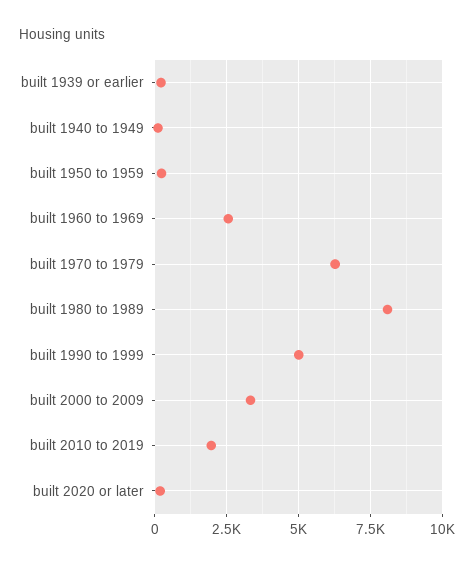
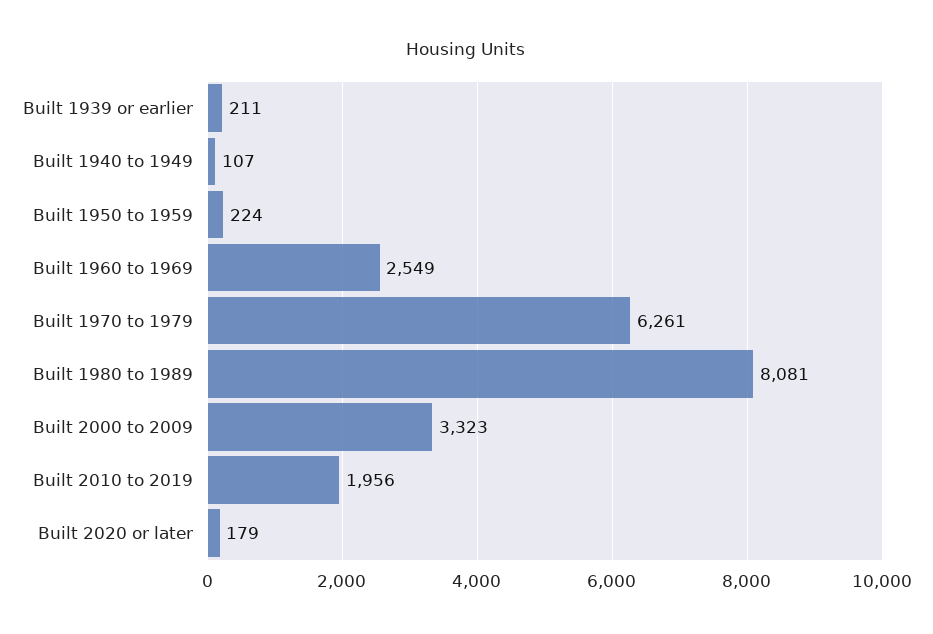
built 1990 to 1999: 5000 -> none

